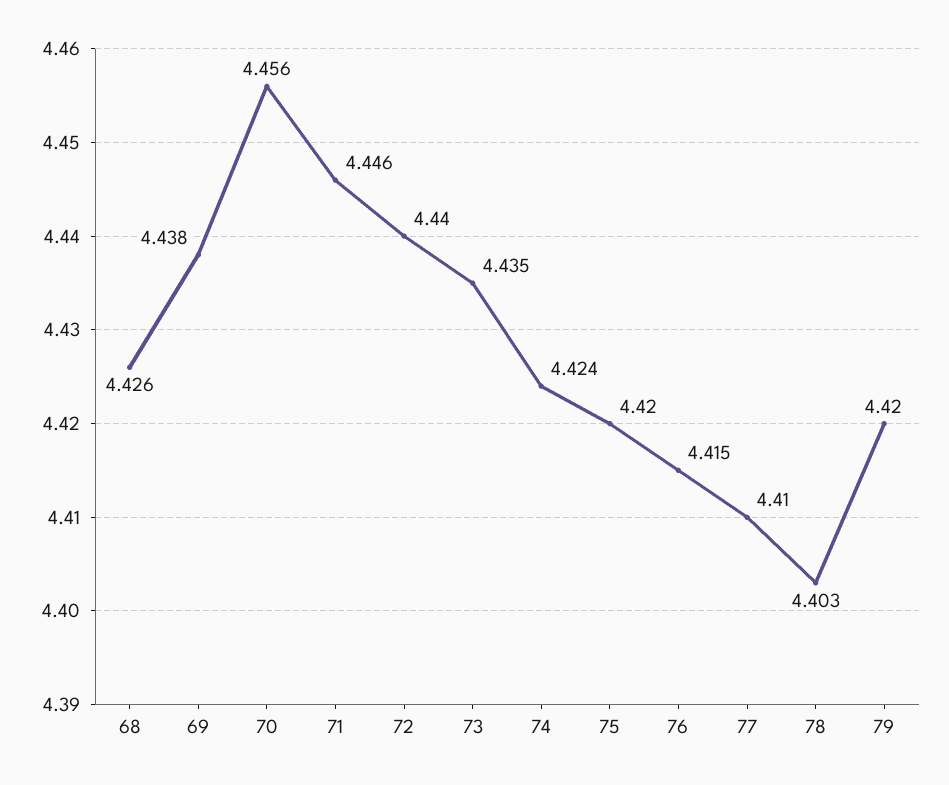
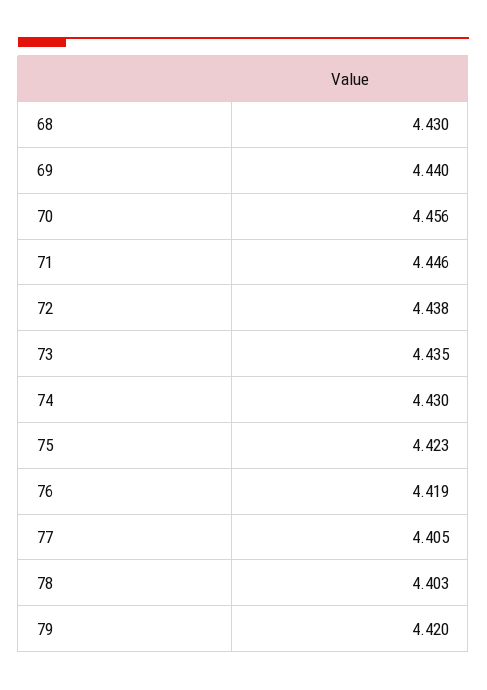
68: 4.426 -> 4.43
69: 4.438 -> 4.44
72: 4.44 -> 4.438
74: 4.424 -> 4.43
75: 4.42 -> 4.423
76: 4.415 -> 4.419
77: 4.41 -> 4.405

